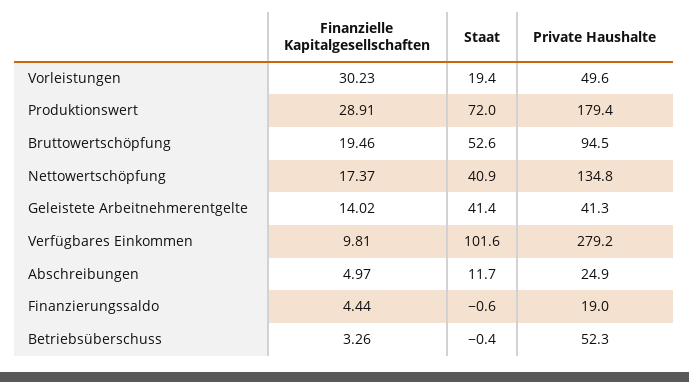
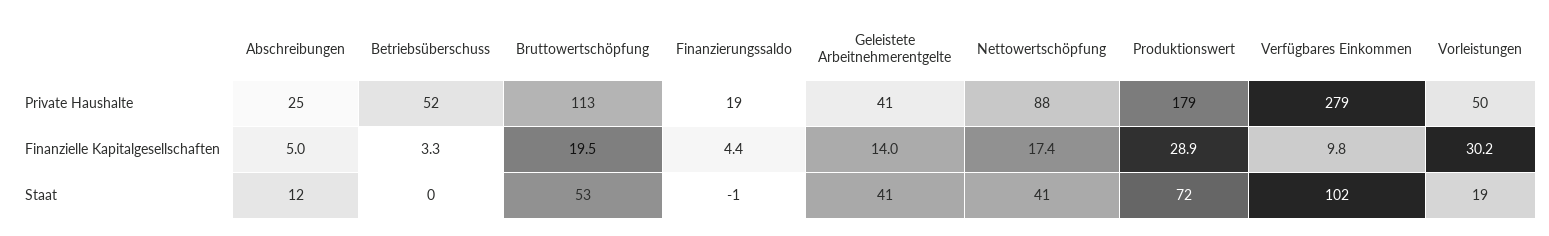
Private Haushalte, Bruttowertschöpfung: 94.5 -> 113
Private Haushalte, Nettowertschöpfung: 134.8 -> 88

